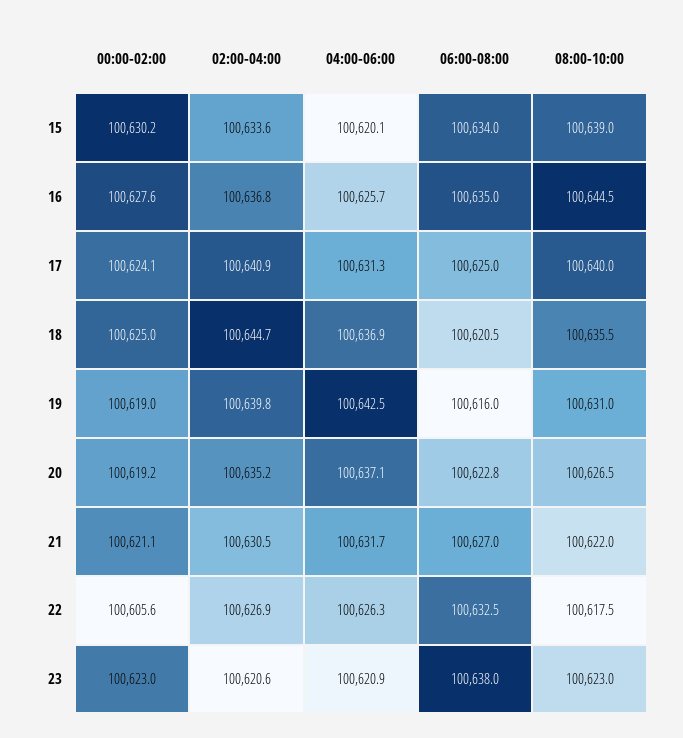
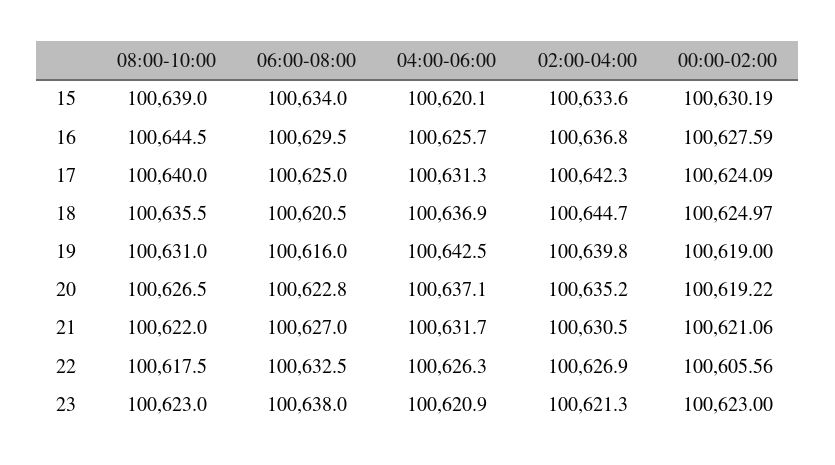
06:00-08:00, 16: 100635 -> 100629.5
02:00-04:00, 17: 100640.9 -> 100642.3
02:00-04:00, 23: 100620.6 -> 100621.3

